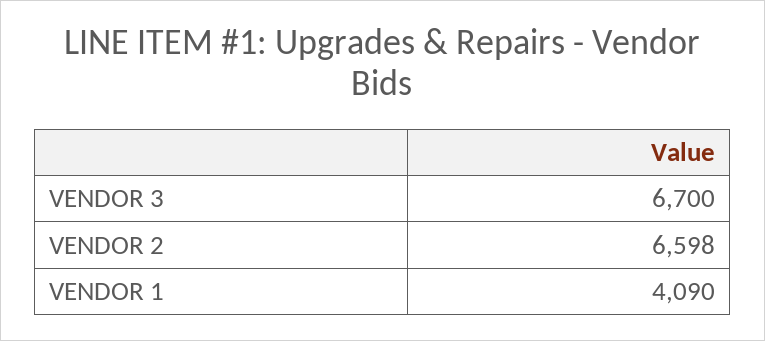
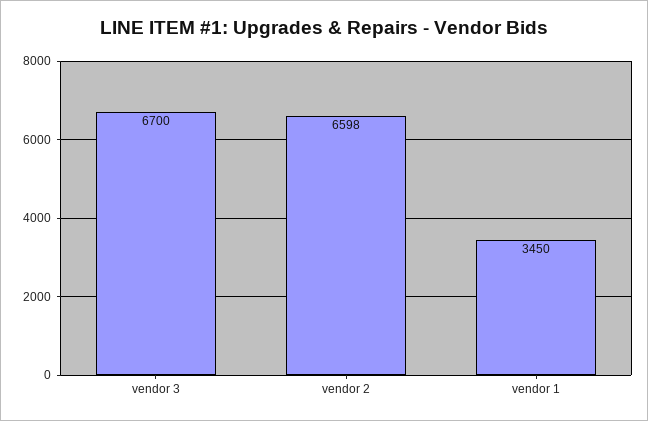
VENDOR 1: 4090 -> 3450

